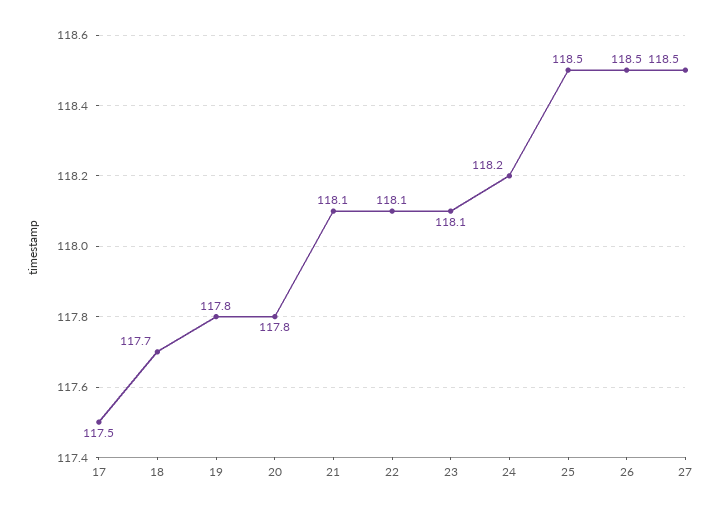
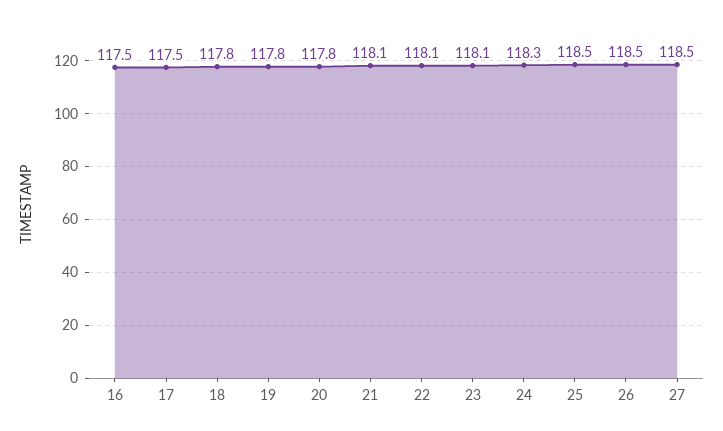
18: 117.7 -> 117.8
24: 118.2 -> 118.3
16: none -> 117.5

